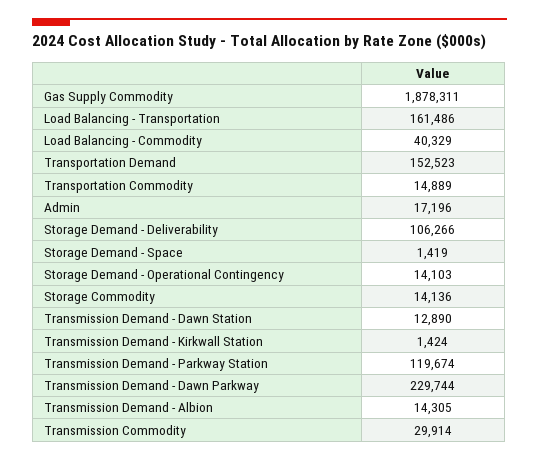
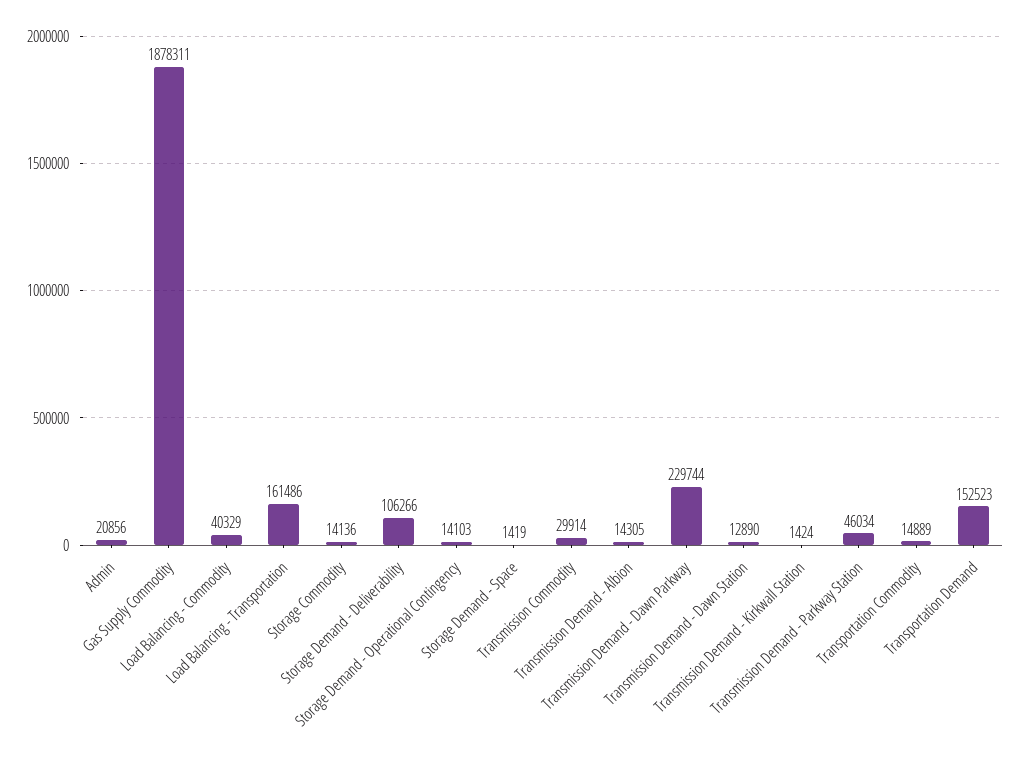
Admin: 17196 -> 20856
Transmission Demand - Parkway Station: 119674 -> 46034

